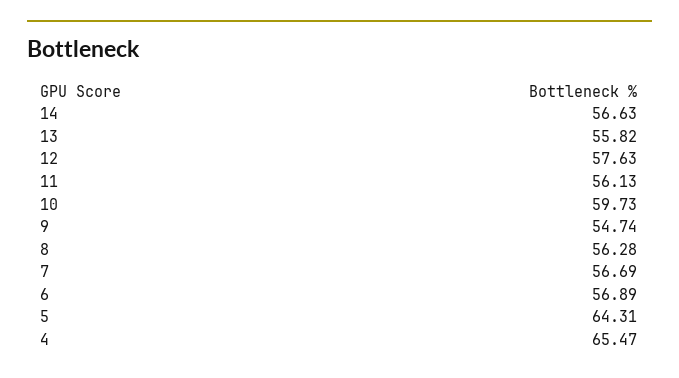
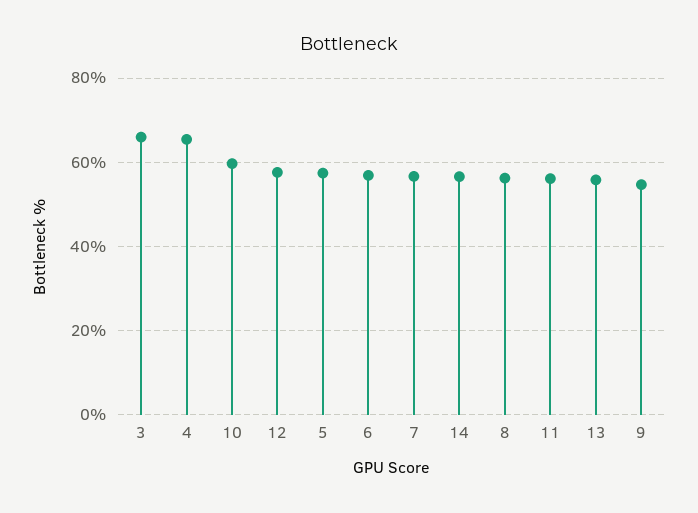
5: 64.31 -> 58
3: none -> 66

